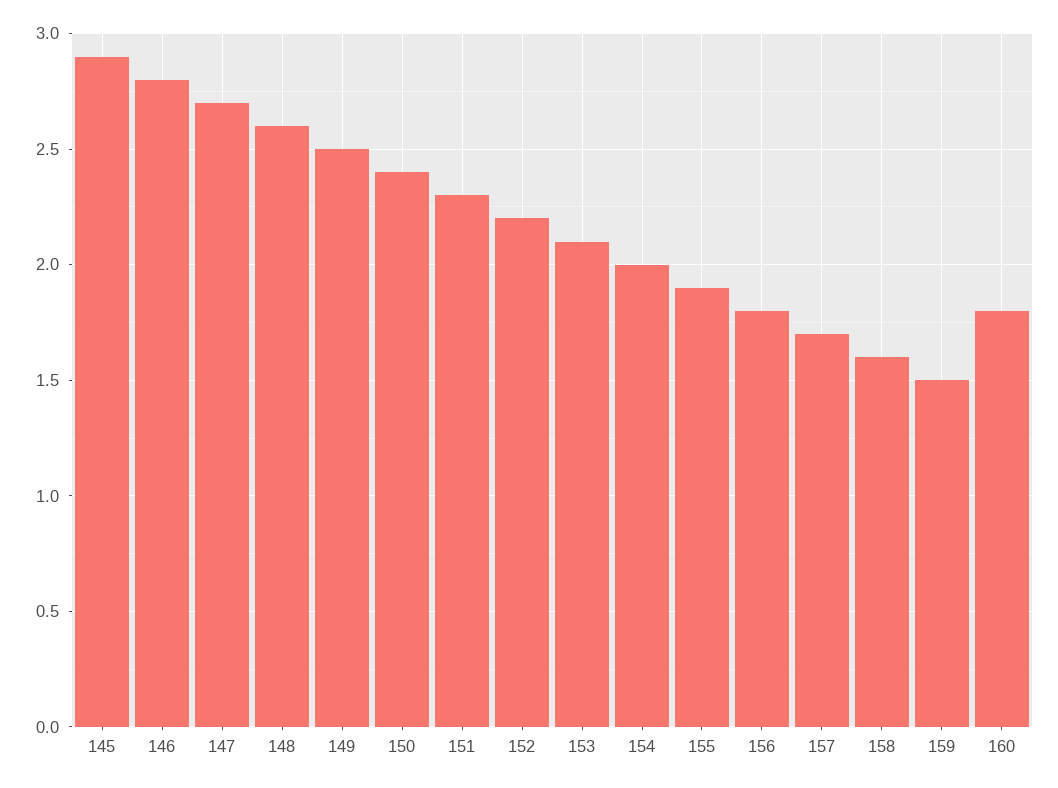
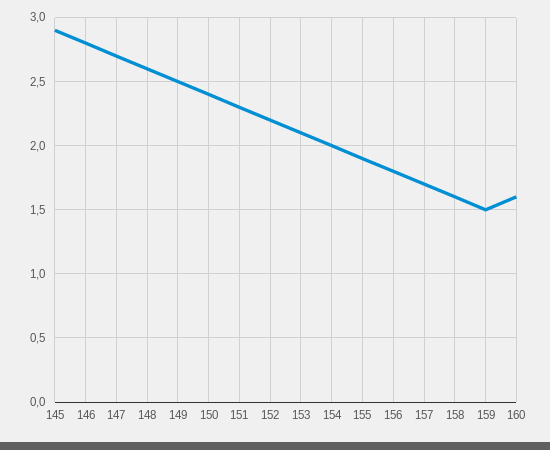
160: 1.8 -> 1.6

